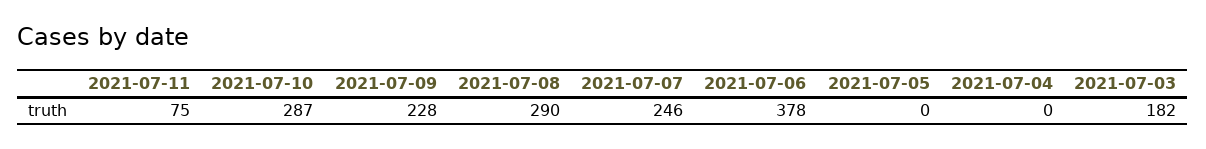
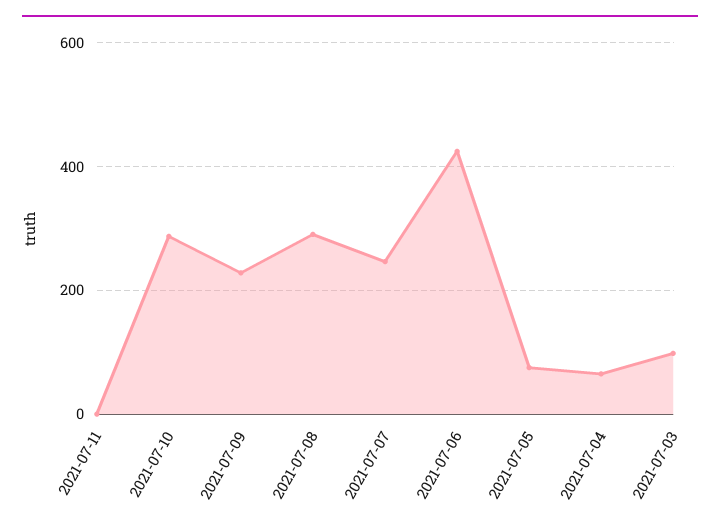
2021-07-11: 75 -> 0
2021-07-06: 378 -> 420
2021-07-05: 0 -> 80
2021-07-04: 0 -> 60
2021-07-03: 182 -> 100

